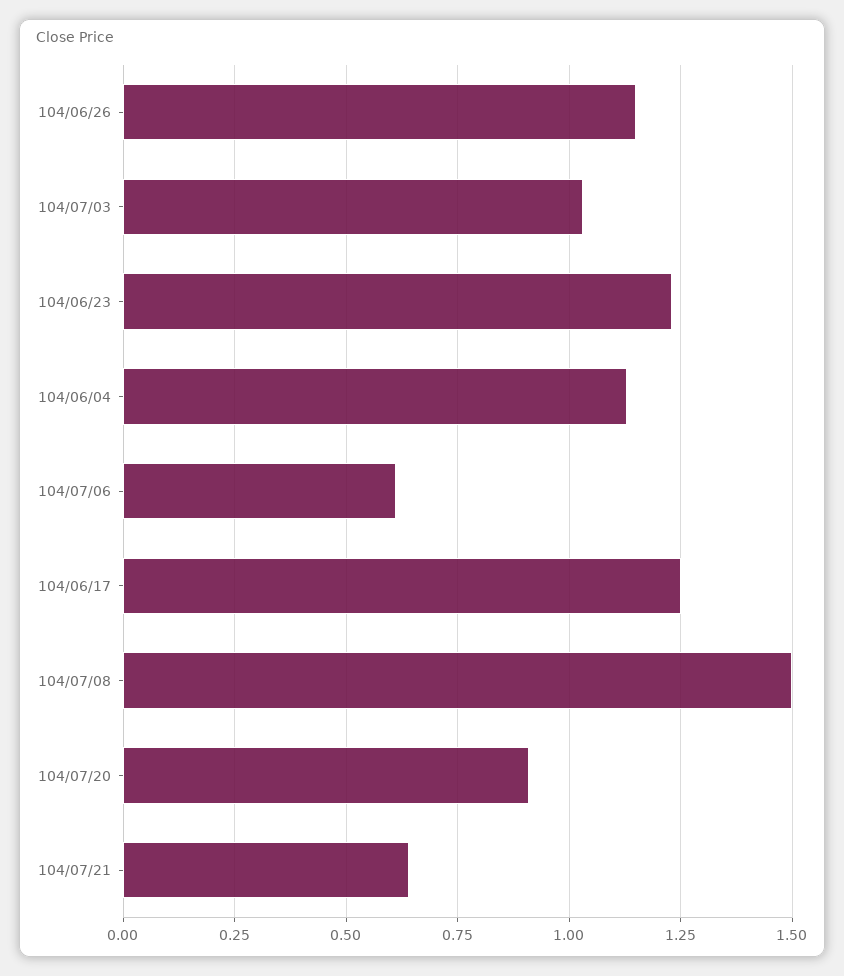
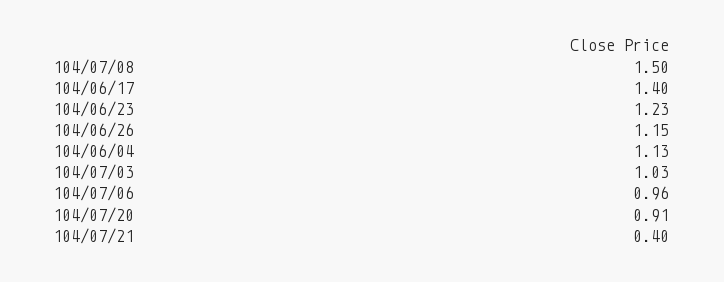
104/07/06: 0.6 -> 0.96
104/06/17: 1.25 -> 1.4
104/07/21: 0.65 -> 0.4

